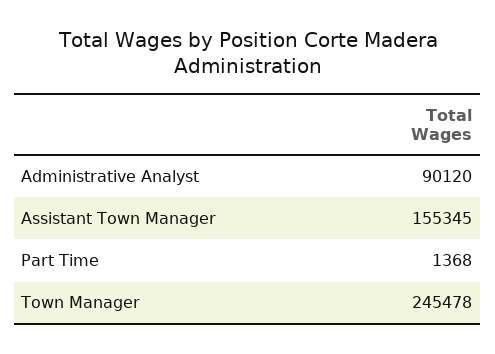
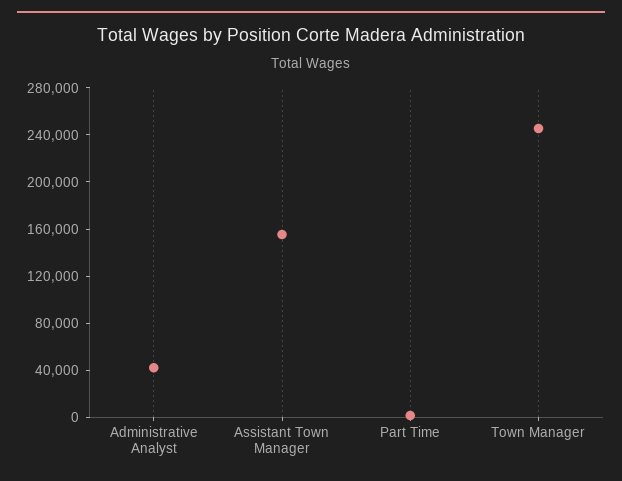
Administrative Analyst: 90120 -> 40000

